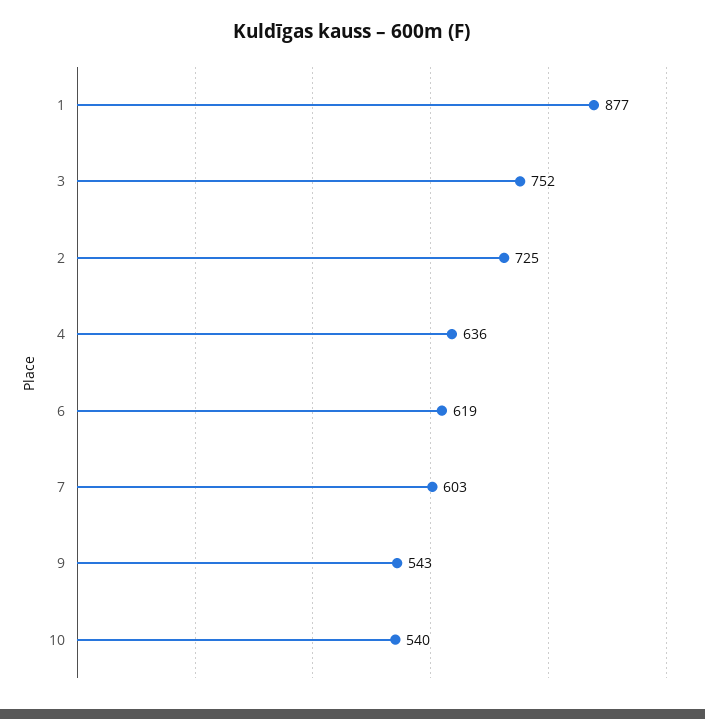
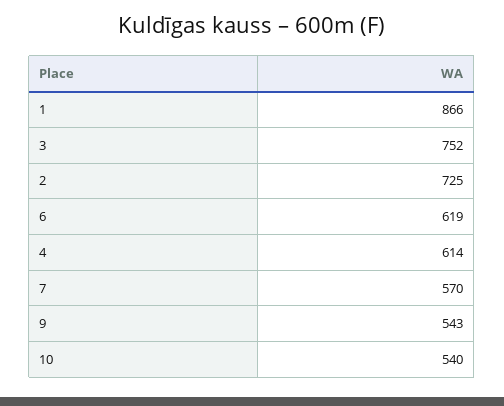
1: 877 -> 866
4: 636 -> 614
7: 603 -> 570

